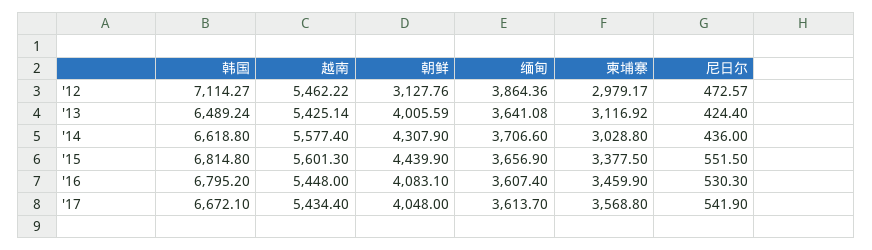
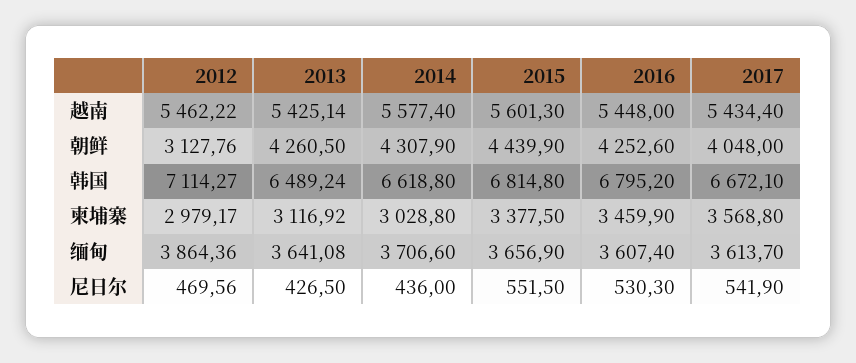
尼日尔, '12: 472.57 -> 469.56
朝鲜, '13: 4005.59 -> 4260.5
尼日尔, '13: 424.4 -> 426.5
朝鲜, '16: 4083.1 -> 4252.6

